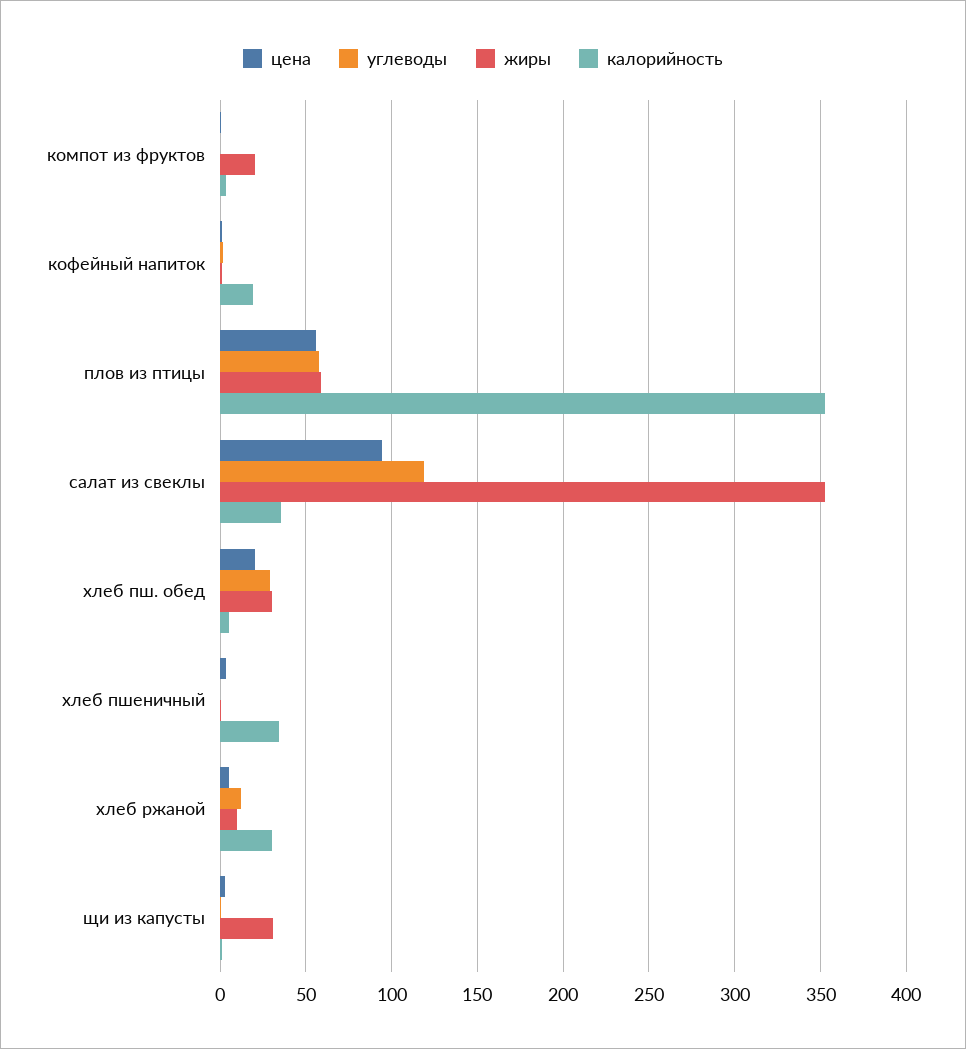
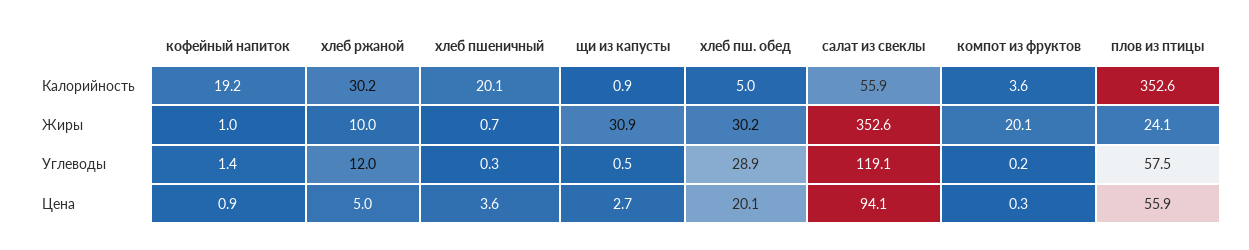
жиры, плов из птицы: 60 -> 24.1
калорийность, салат из свеклы: 35 -> 55.9
калорийность, хлеб пшеничный: 35 -> 20.1

